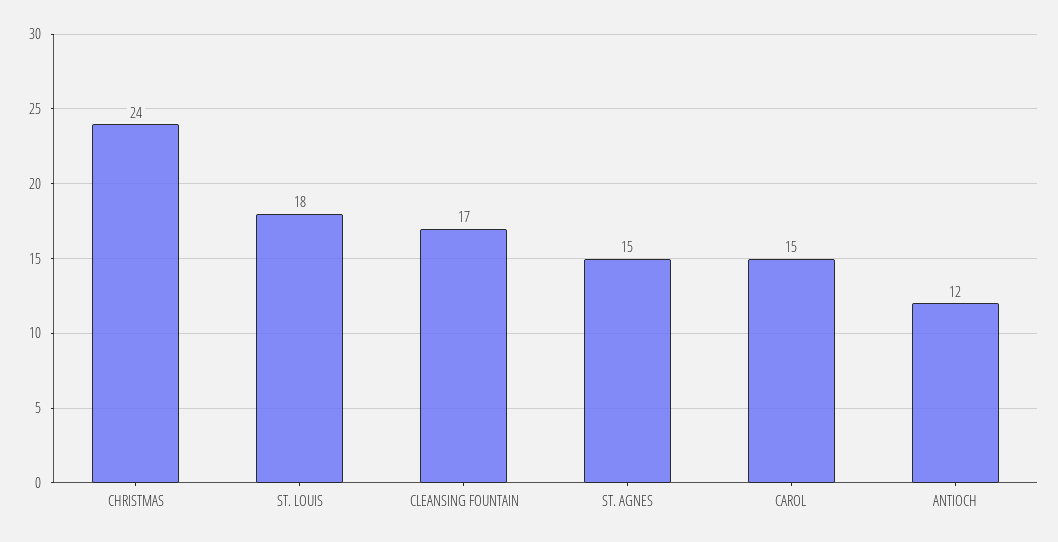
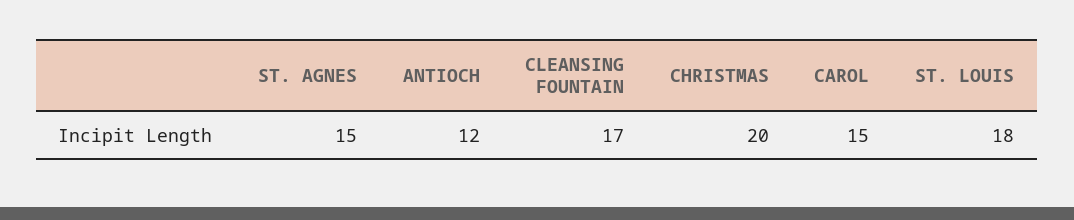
CHRISTMAS: 24 -> 20

